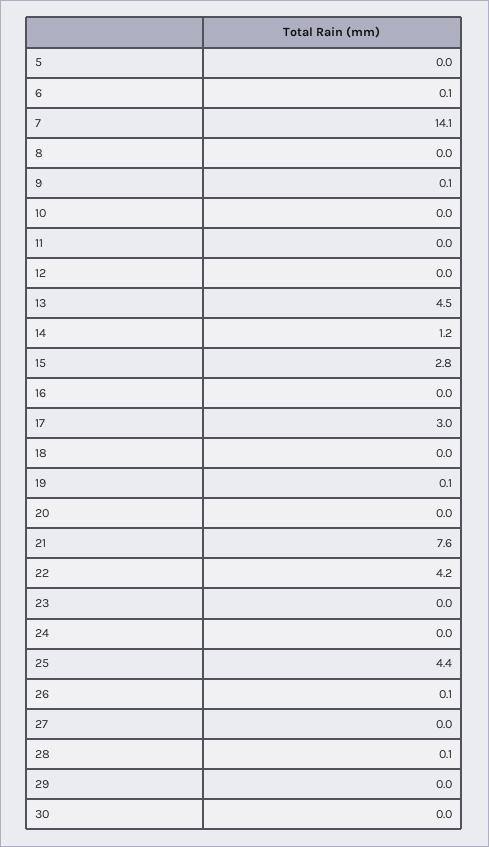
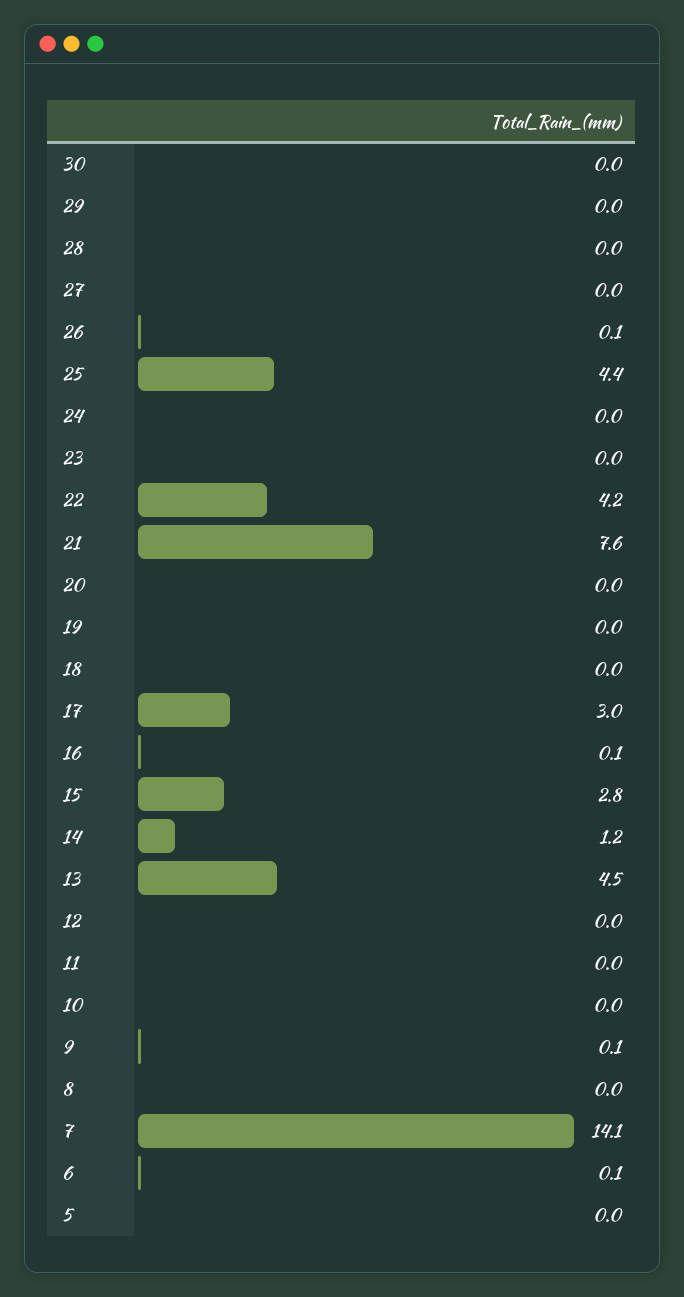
16: 0 -> 0.1
19: 0.1 -> 0
28: 0.1 -> 0

